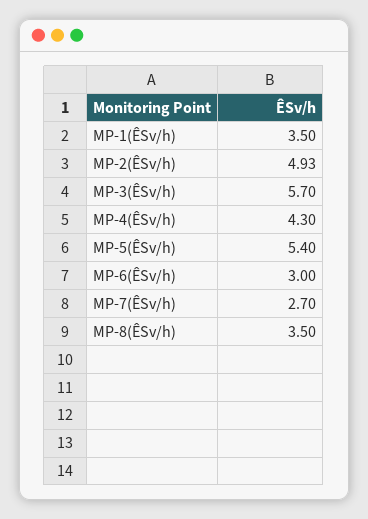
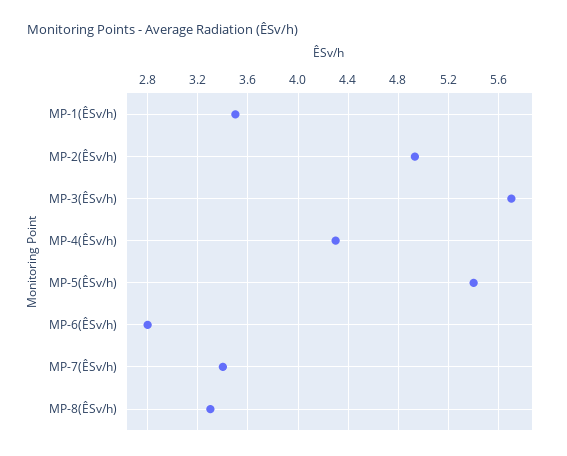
MP-6(ÊSv/h): 3 -> 2.8
MP-7(ÊSv/h): 2.7 -> 3.4
MP-8(ÊSv/h): 3.5 -> 3.3

